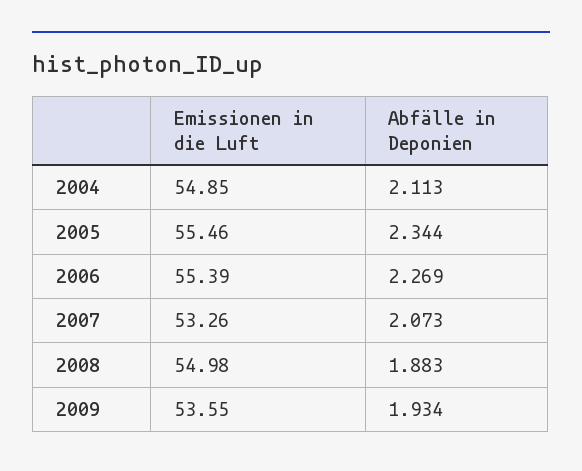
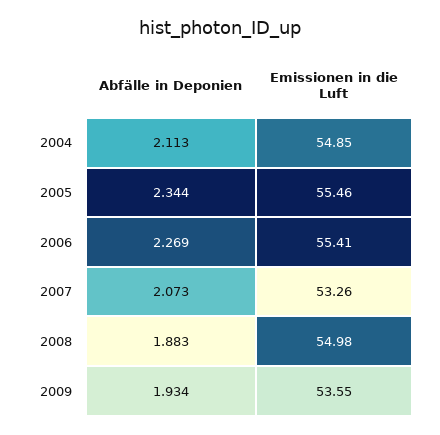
Emissionen in die Luft, 2006: 55.39 -> 55.41

